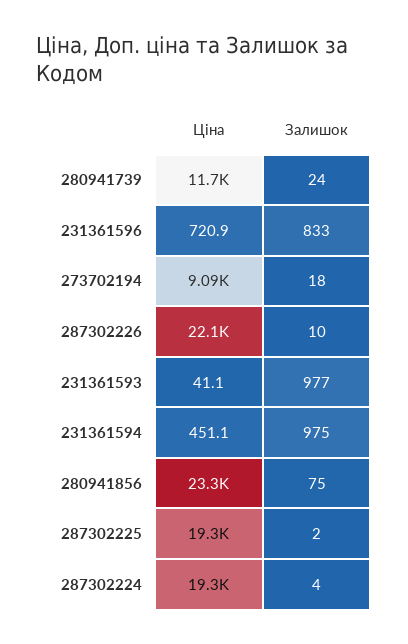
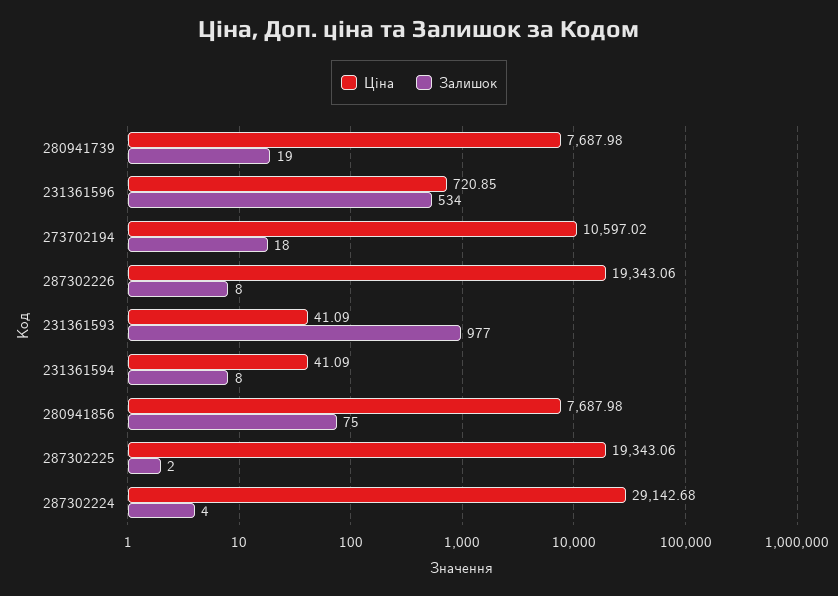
Ціна, 280941739: 11700 -> 7687.98
Залишок, 280941739: 24 -> 19
Залишок, 231361596: 833 -> 534
Ціна, 273702194: 9090 -> 10597.02
Ціна, 287302226: 22100 -> 19343.06
Залишок, 287302226: 10 -> 8
Ціна, 231361594: 451.1 -> 41.09
Залишок, 231361594: 975 -> 8
Ціна, 280941856: 23300 -> 7687.98
Ціна, 287302224: 19300 -> 29142.68

